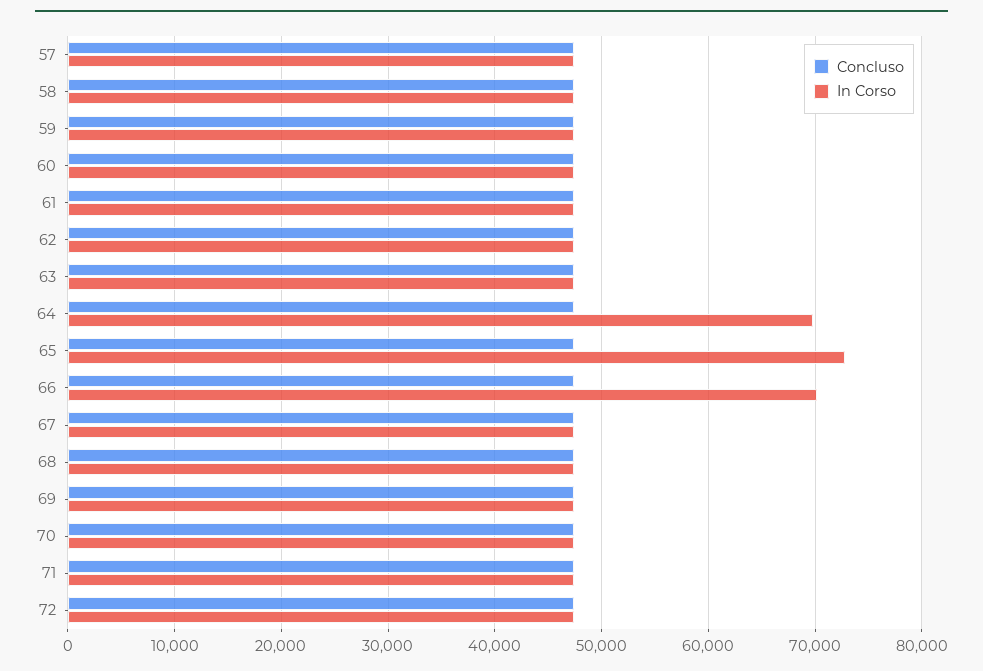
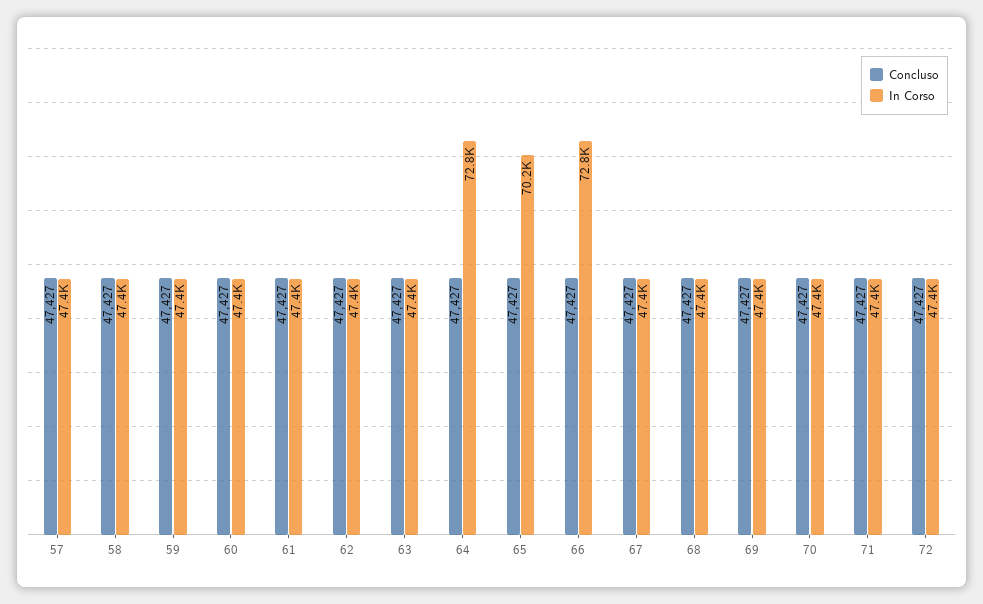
In Corso, 64: 70000 -> 72800
In Corso, 65: 73000 -> 70200
In Corso, 66: 70000 -> 72800

